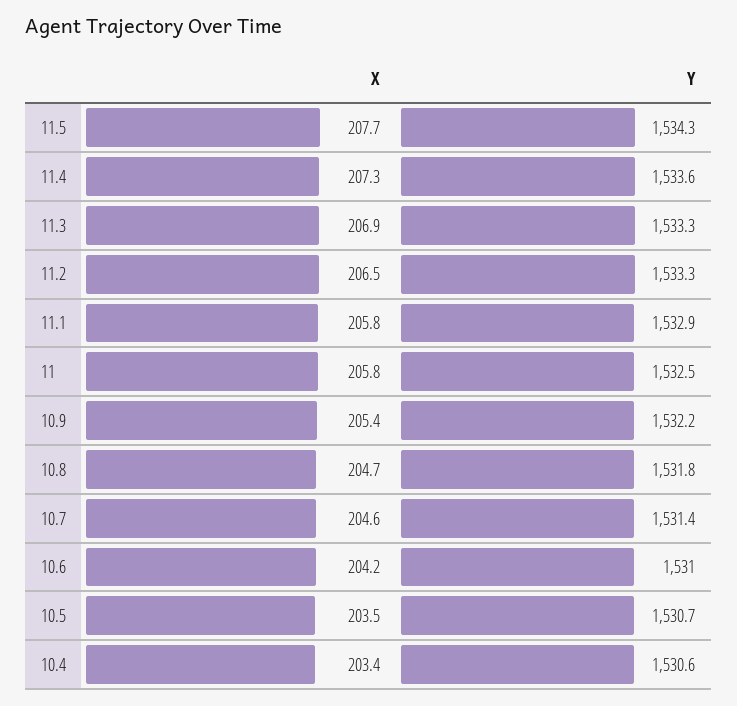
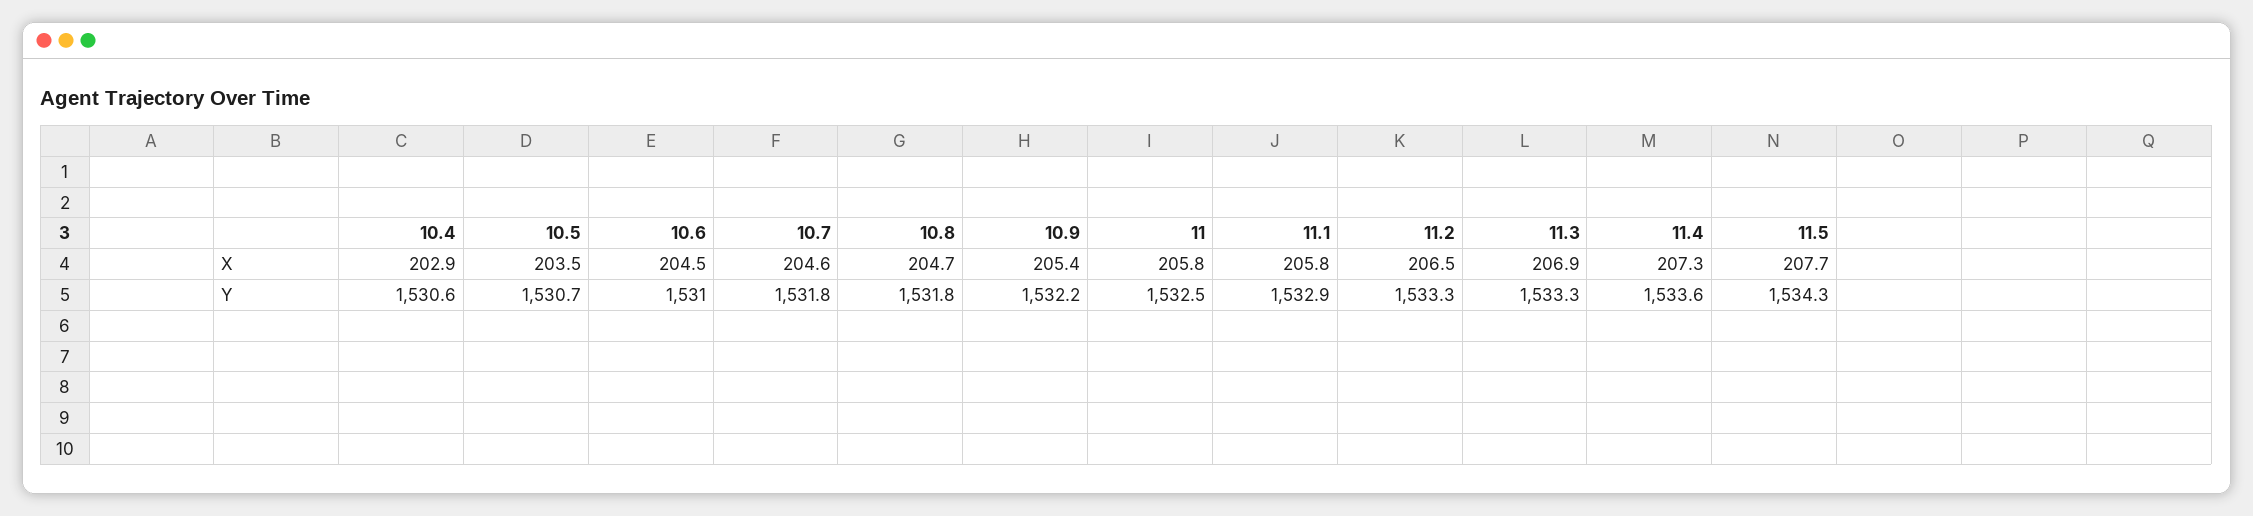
Y, 10.7: 1531.4 -> 1531.8
X, 10.6: 204.2 -> 204.5
X, 10.4: 203.4 -> 202.9

